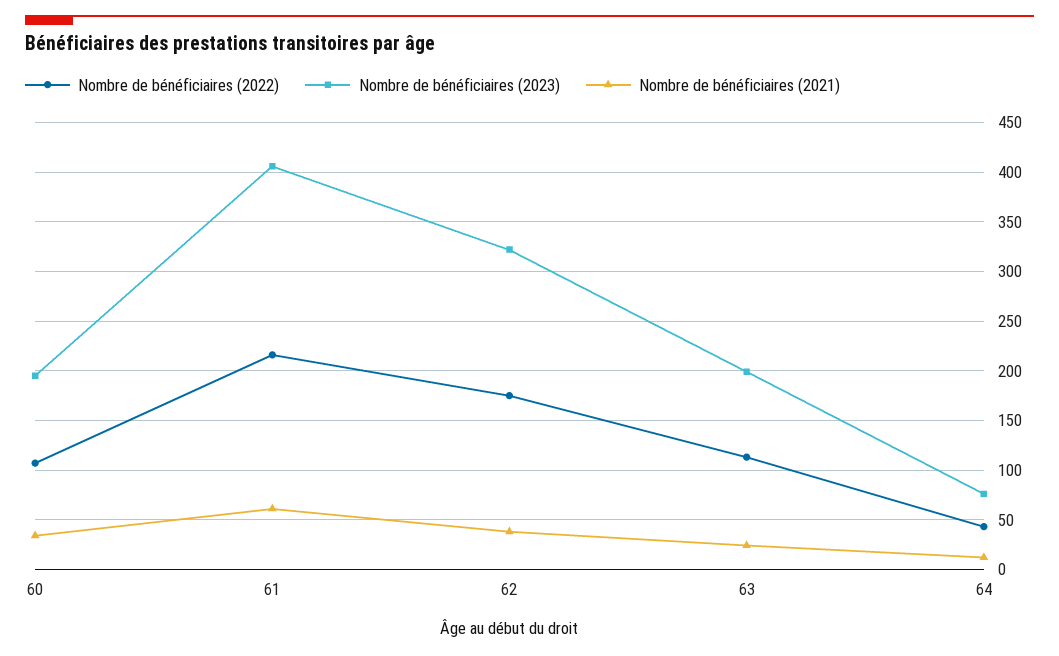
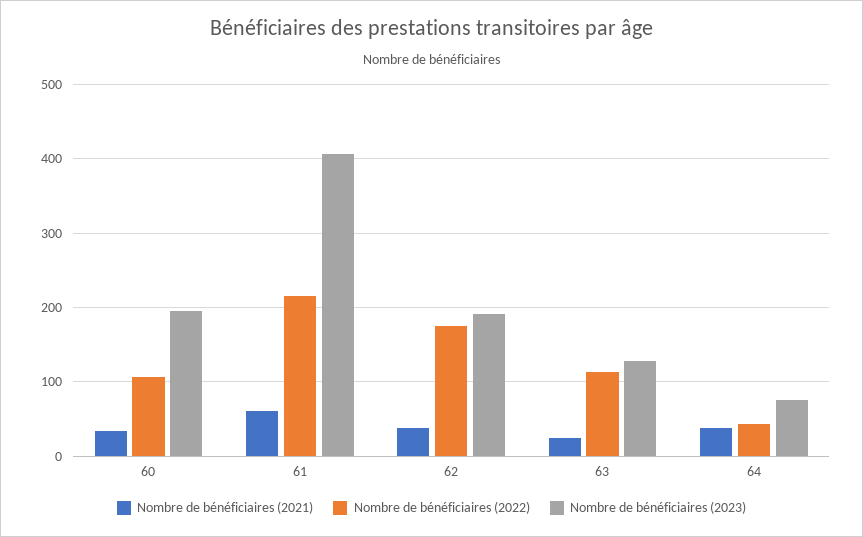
Nombre de bénéficiaires (2023), 62: 320 -> 190
Nombre de bénéficiaires (2023), 63: 200 -> 130
Nombre de bénéficiaires (2021), 64: 10 -> 40

